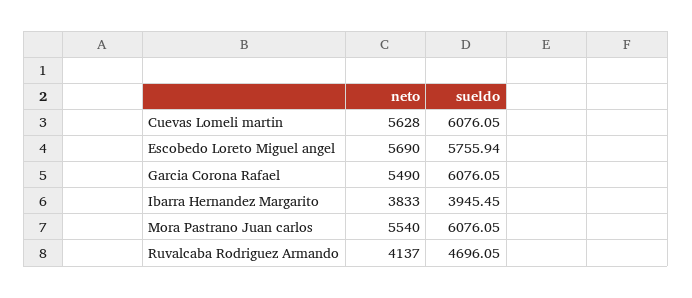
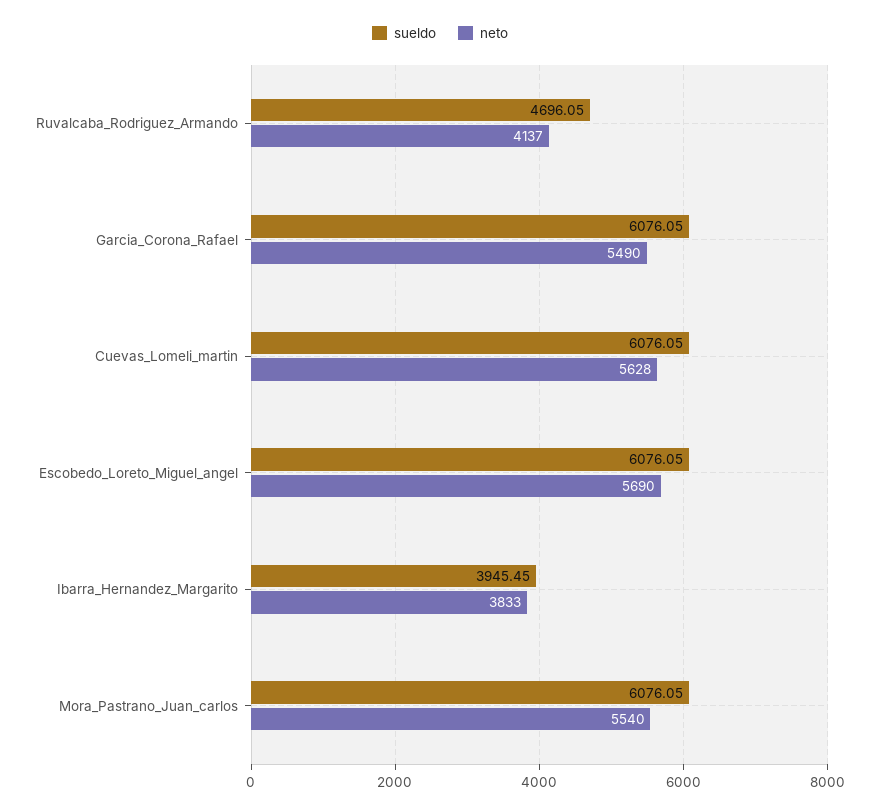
sueldo, Escobedo Loreto Miguel angel: 5755.94 -> 6076.05

